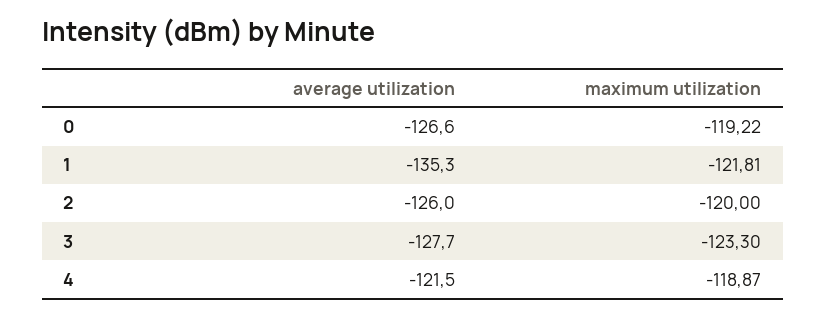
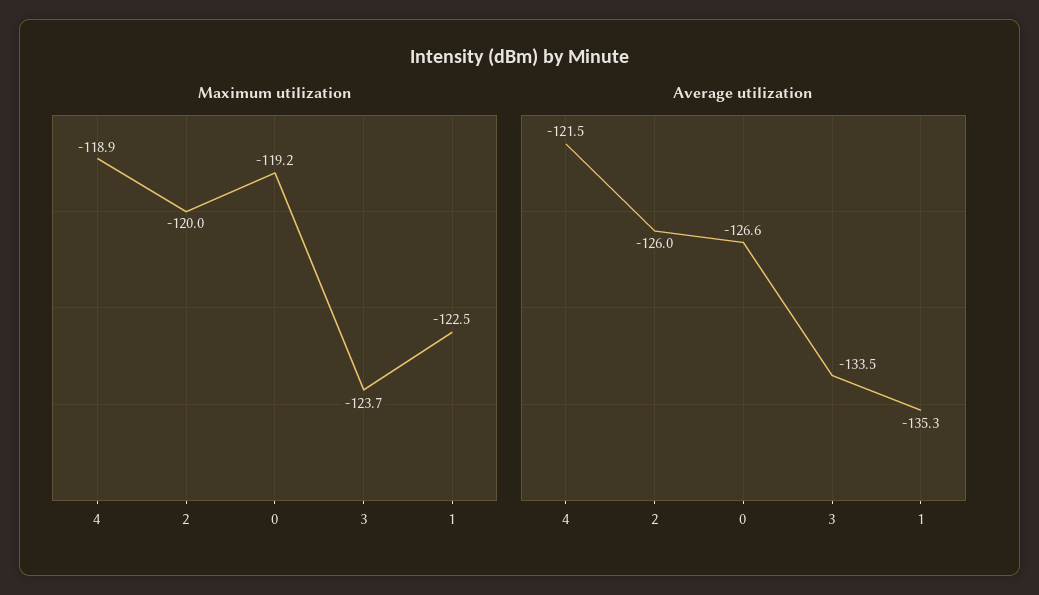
maximum utilization, 1: -121.81 -> -122.5
average utilization, 3: -127.7 -> -133.5
maximum utilization, 3: -123.3 -> -123.7

